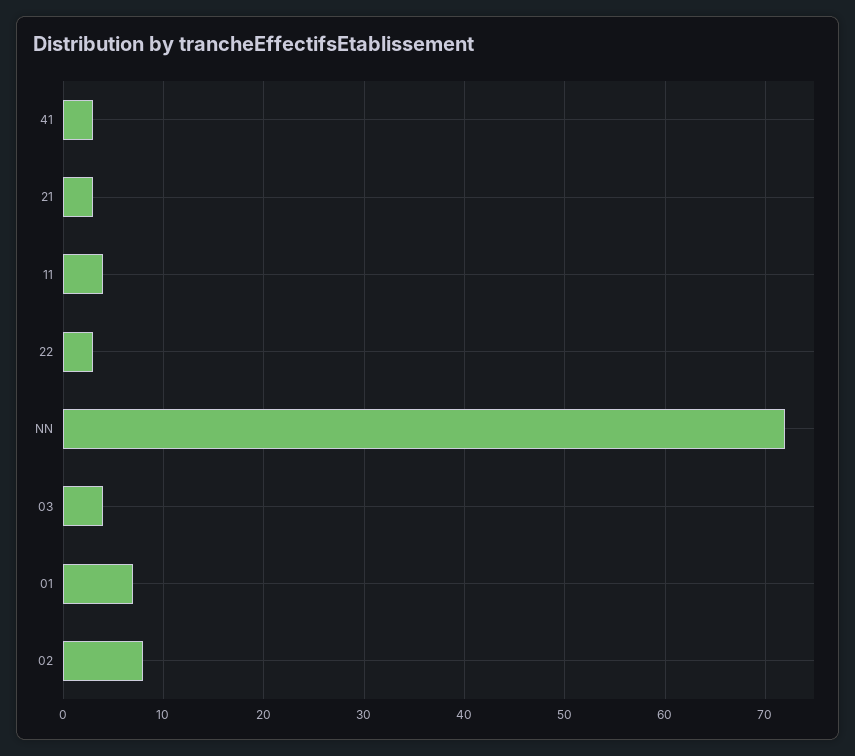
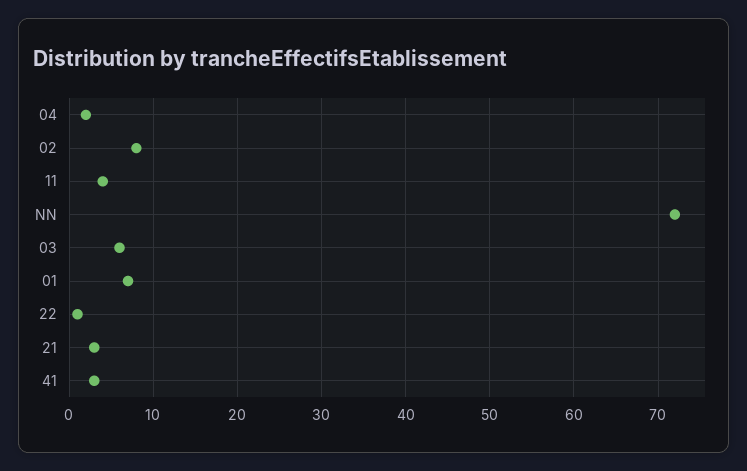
22: 3 -> 1
03: 4 -> 6
04: none -> 2

